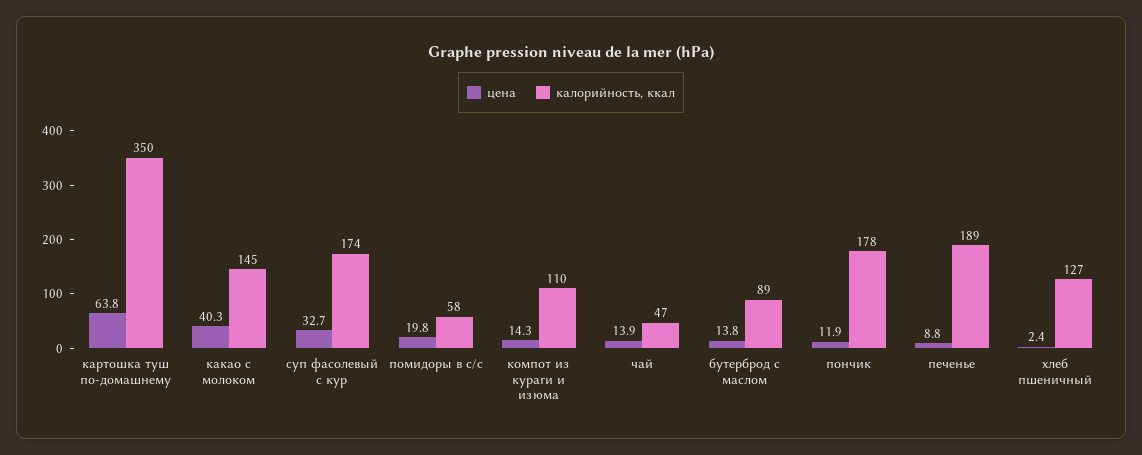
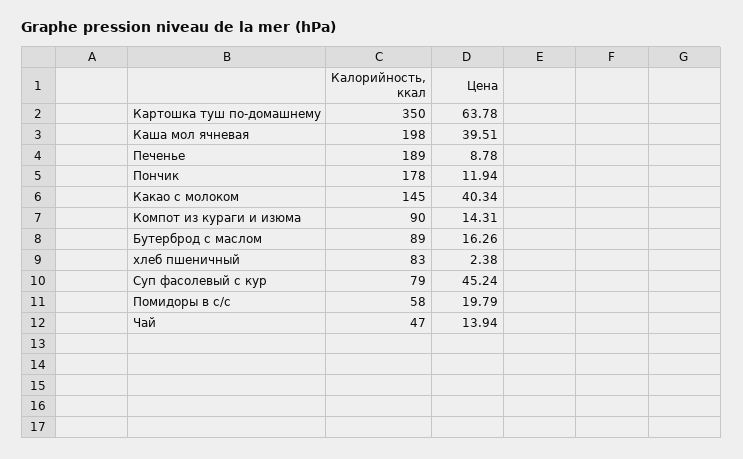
цена, суп фасолевый с кур: 32.7 -> 45.24
калорийность, ккал, суп фасолевый с кур: 174 -> 79
калорийность, ккал, компот из кураги и изюма: 110 -> 90
цена, бутерброд с маслом: 13.8 -> 16.26
калорийность, ккал, хлеб пшеничный: 127 -> 83
калорийность, ккал, Каша мол ячневая: none -> 198
цена, Каша мол ячневая: none -> 39.51

